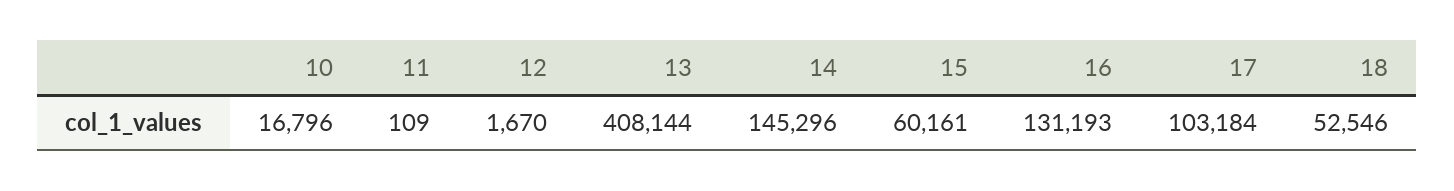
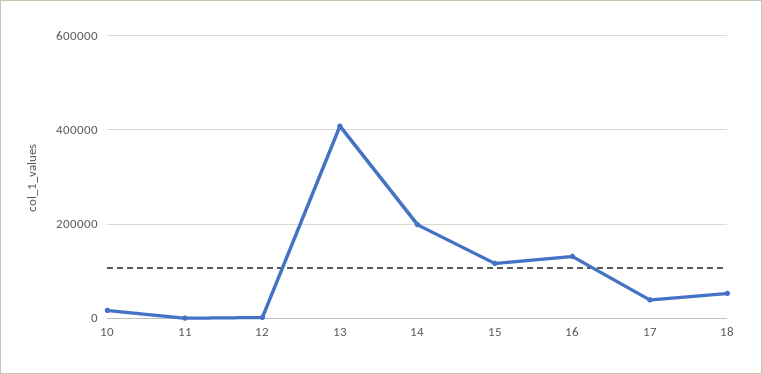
14: 145296 -> 200000
15: 60161 -> 120000
17: 103184 -> 40000

